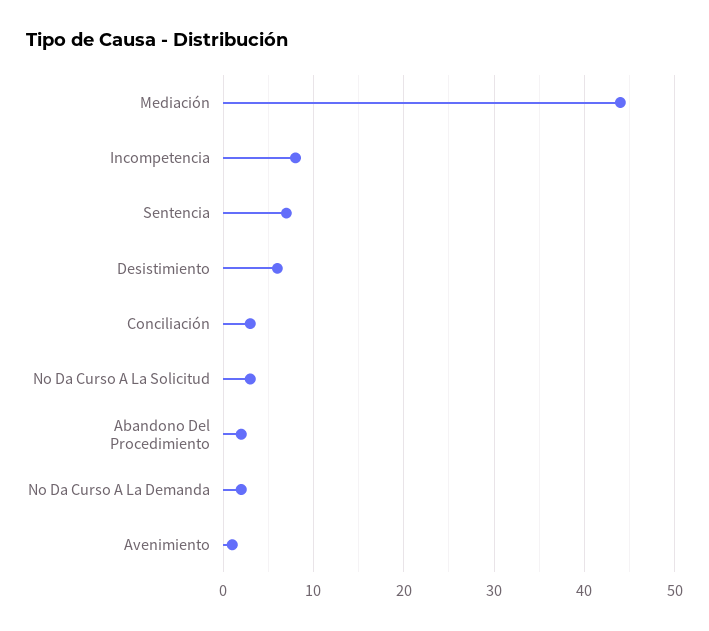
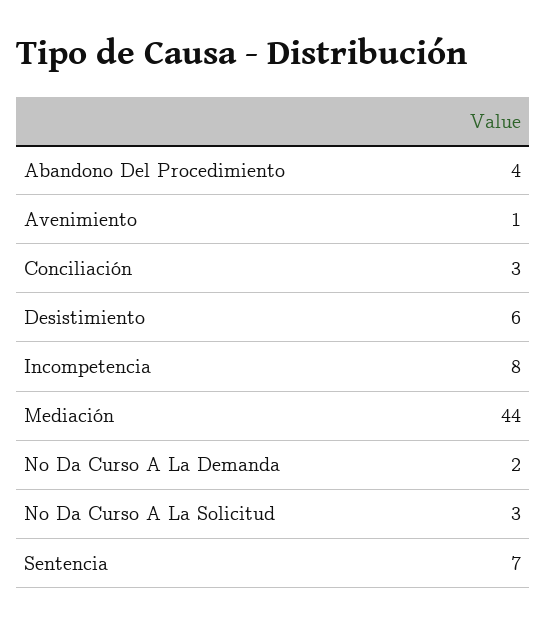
Abandono Del Procedimiento: 2 -> 4

